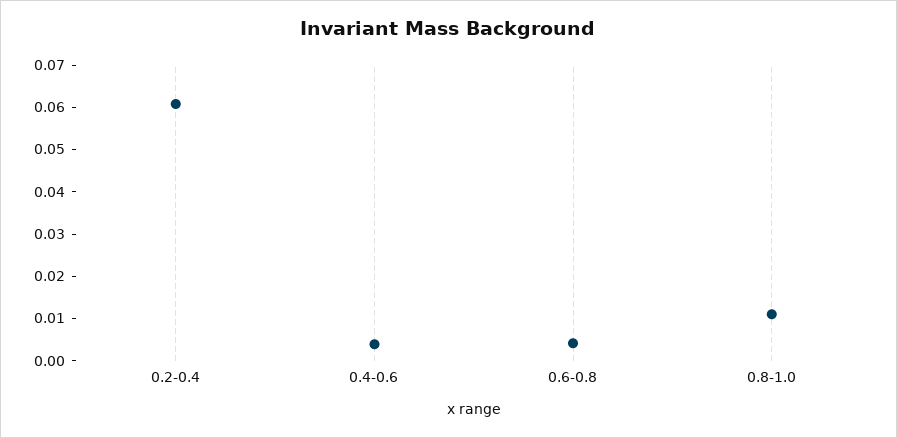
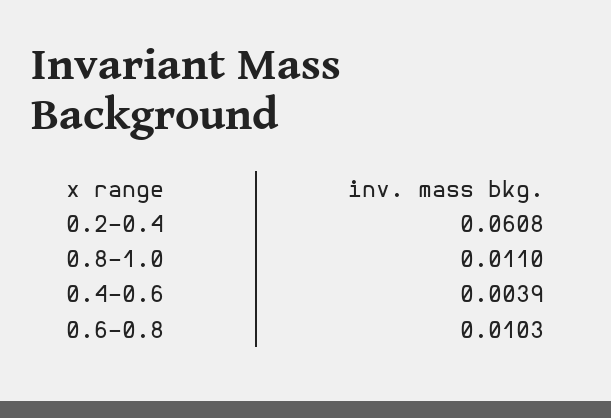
0.6-0.8: 0.004 -> 0.0103

